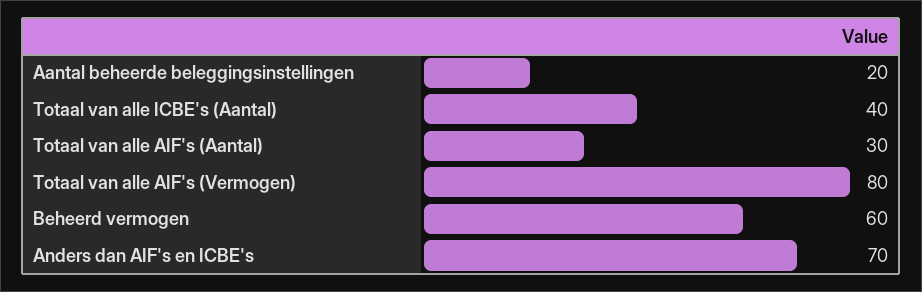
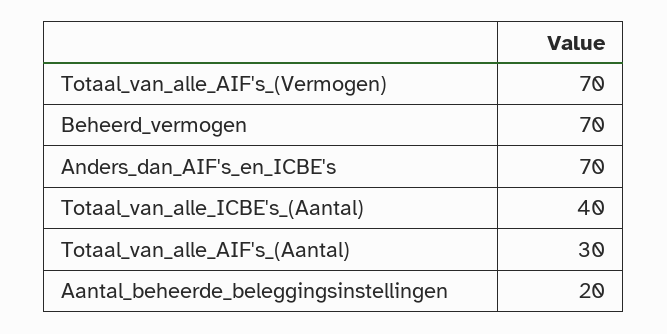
Totaal van alle AIF's (Vermogen): 80 -> 70
Beheerd vermogen: 60 -> 70

